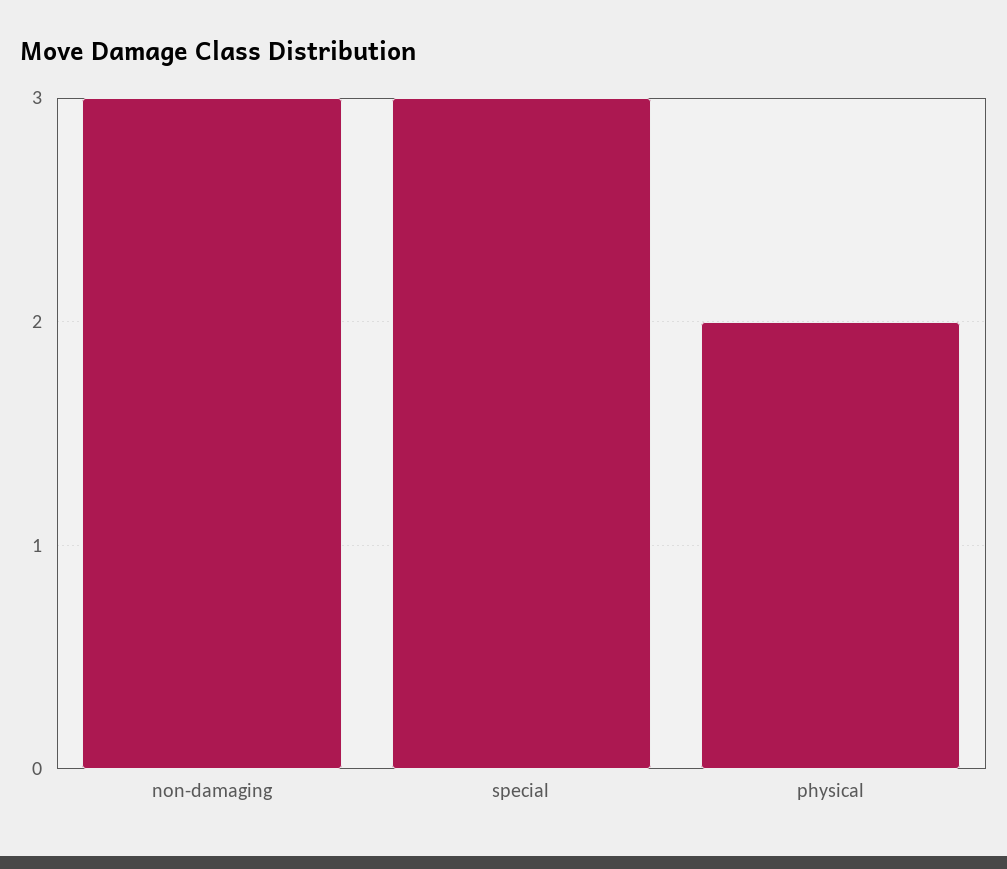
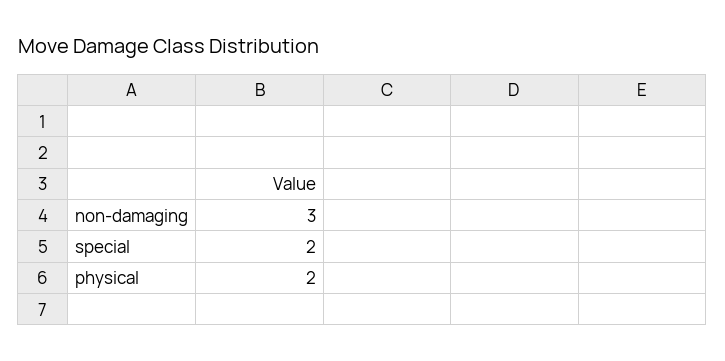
special: 3 -> 2

